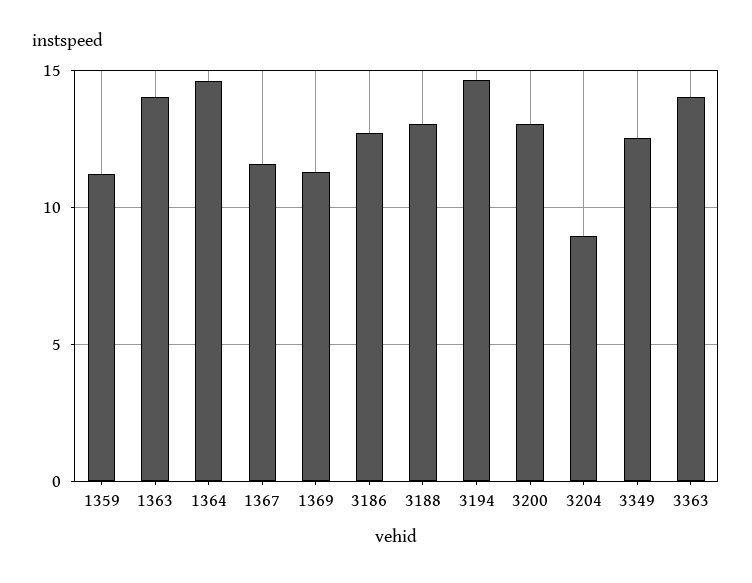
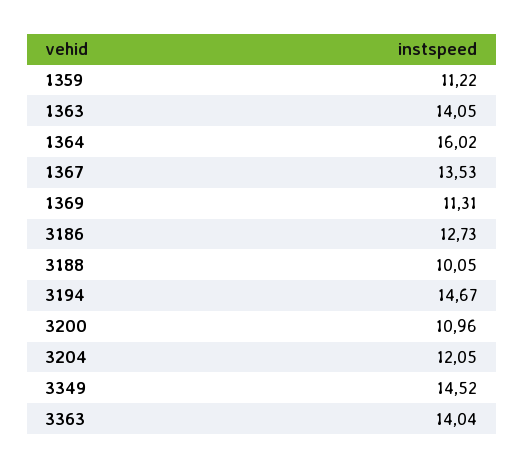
1364: 14.5 -> 16.02
1367: 11.5 -> 13.53
3188: 13 -> 10.05
3200: 13 -> 10.96
3204: 9 -> 12.05
3349: 12.5 -> 14.52

